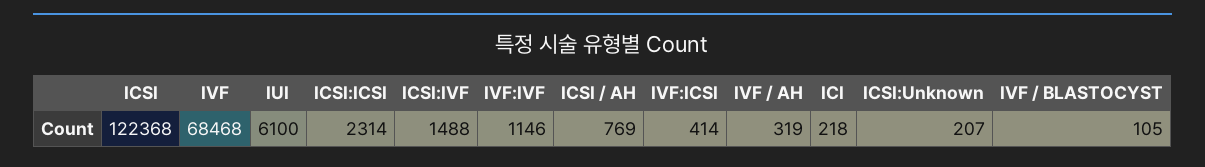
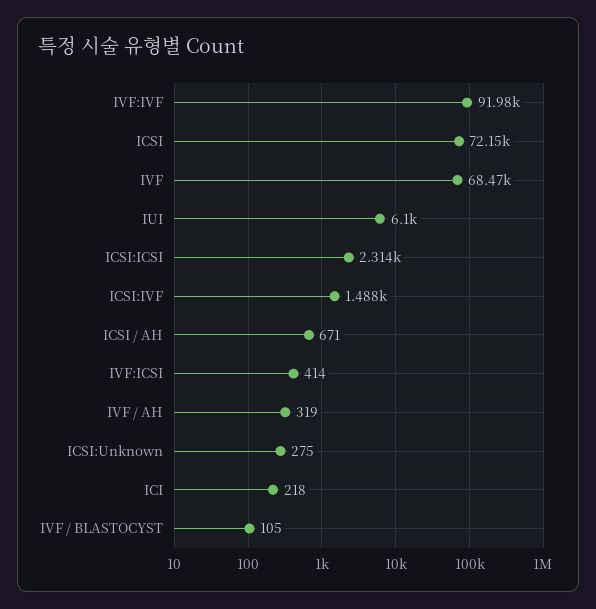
ICSI: 122368 -> 72150
IVF:IVF: 1146 -> 91980
ICSI / AH: 769 -> 671
ICSI:Unknown: 207 -> 275

